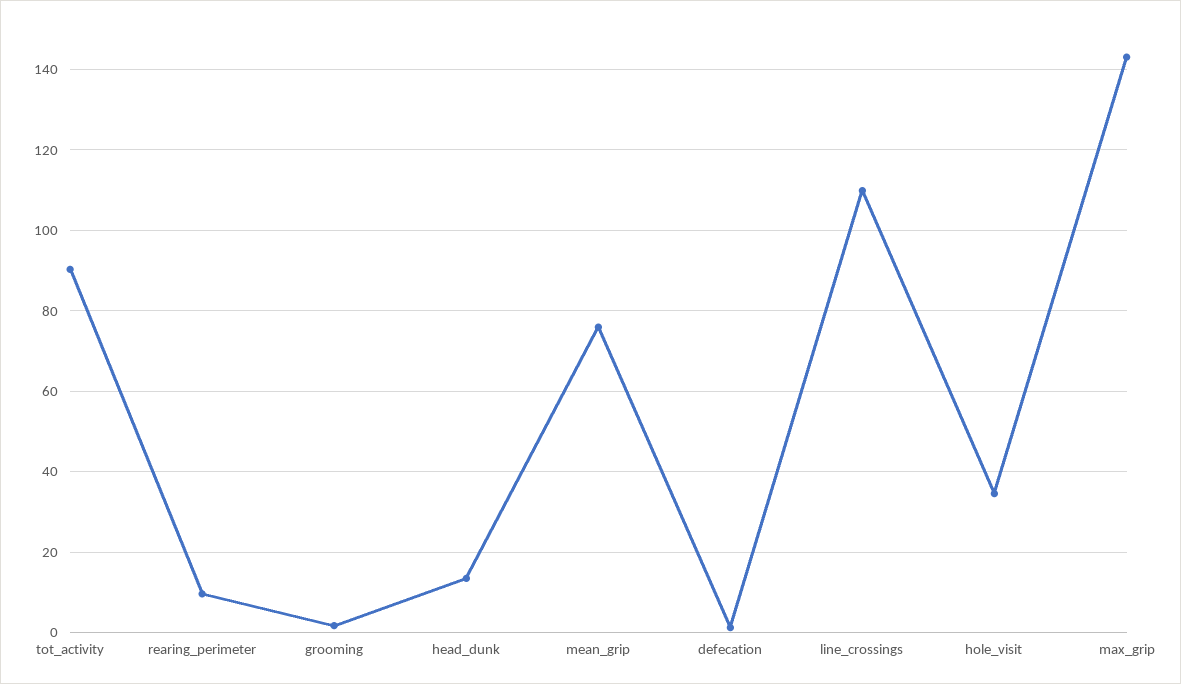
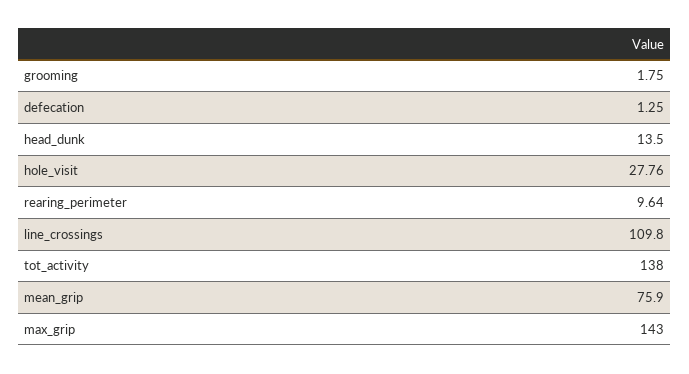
tot_activity: 90 -> 138
hole_visit: 34 -> 27.76

